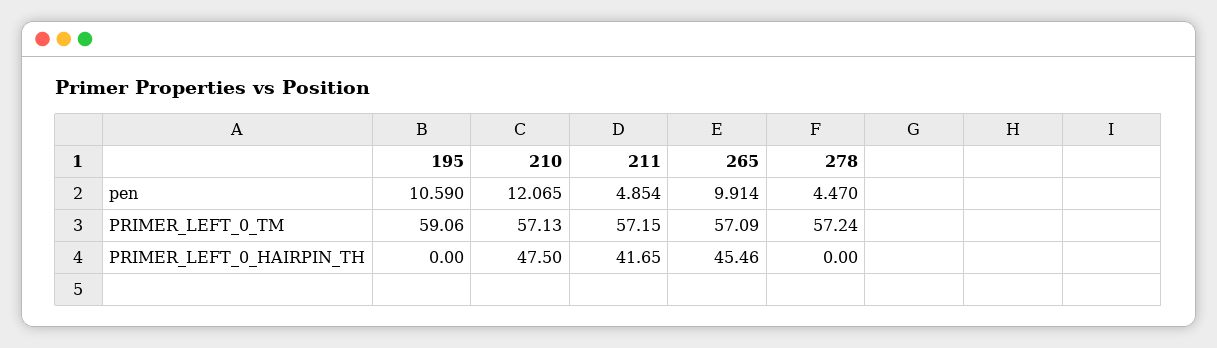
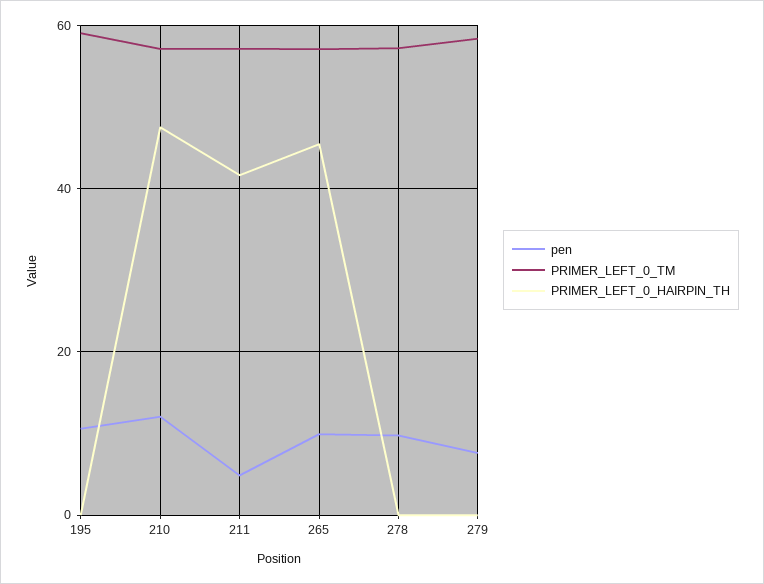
pen, 278: 4.47 -> 10
pen, 279: none -> 8
PRIMER_LEFT_0_TM, 279: none -> 58
PRIMER_LEFT_0_HAIRPIN_TH, 279: none -> 0

